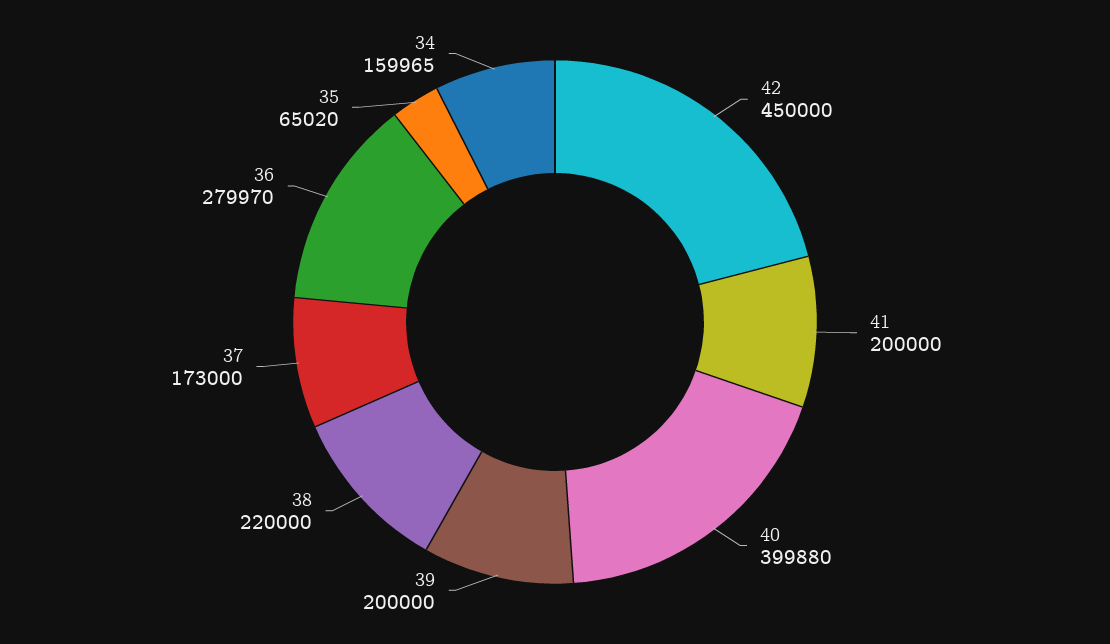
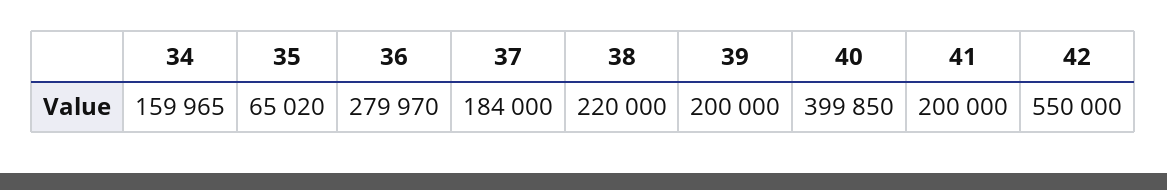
42: 450000 -> 550000
40: 399880 -> 399850
37: 173000 -> 184000

